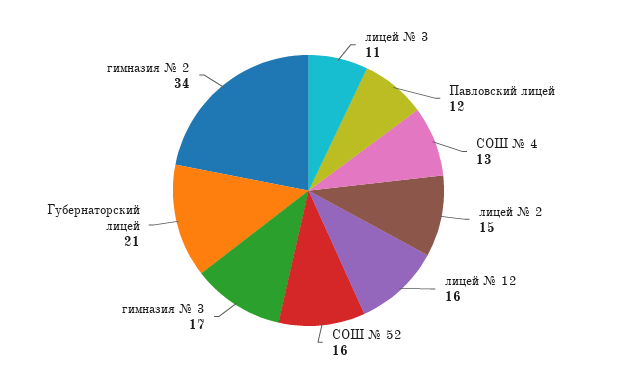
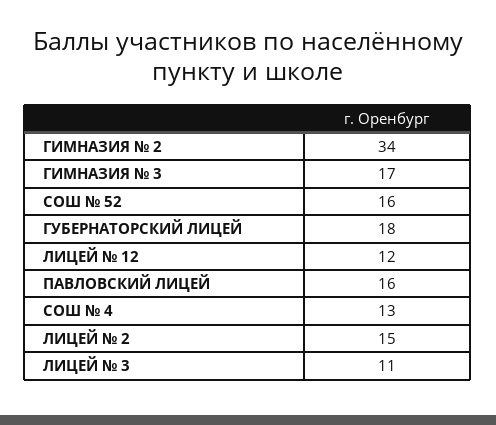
Павловский лицей: 12 -> 16
лицей № 12: 16 -> 12
Губернаторский лицей: 21 -> 18

